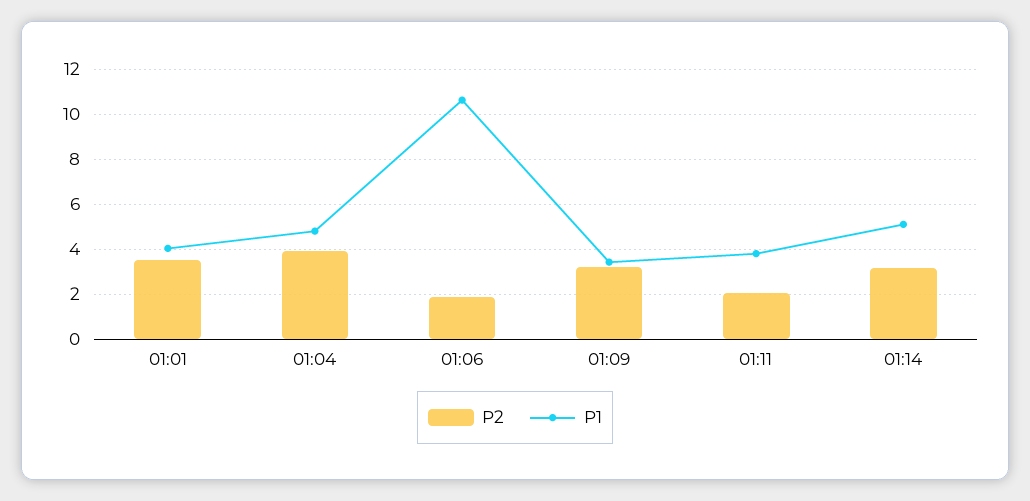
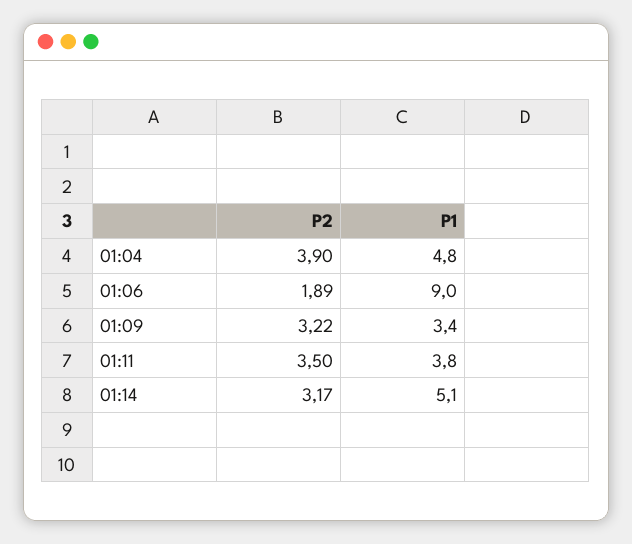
P2, 01:01: 3.5 -> none
P1, 01:01: 4 -> none
P1, 01:06: 10.5 -> 9
P2, 01:11: 2 -> 3.5

